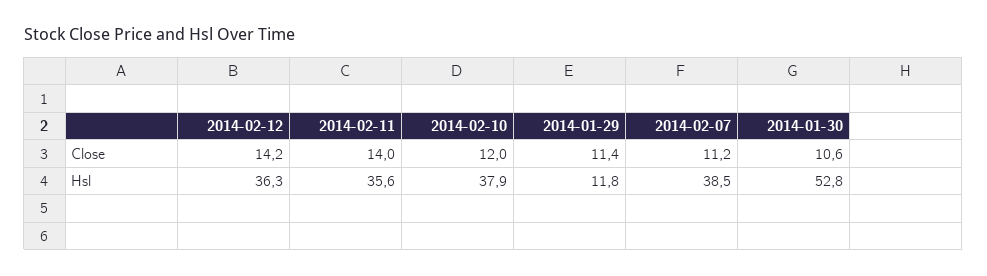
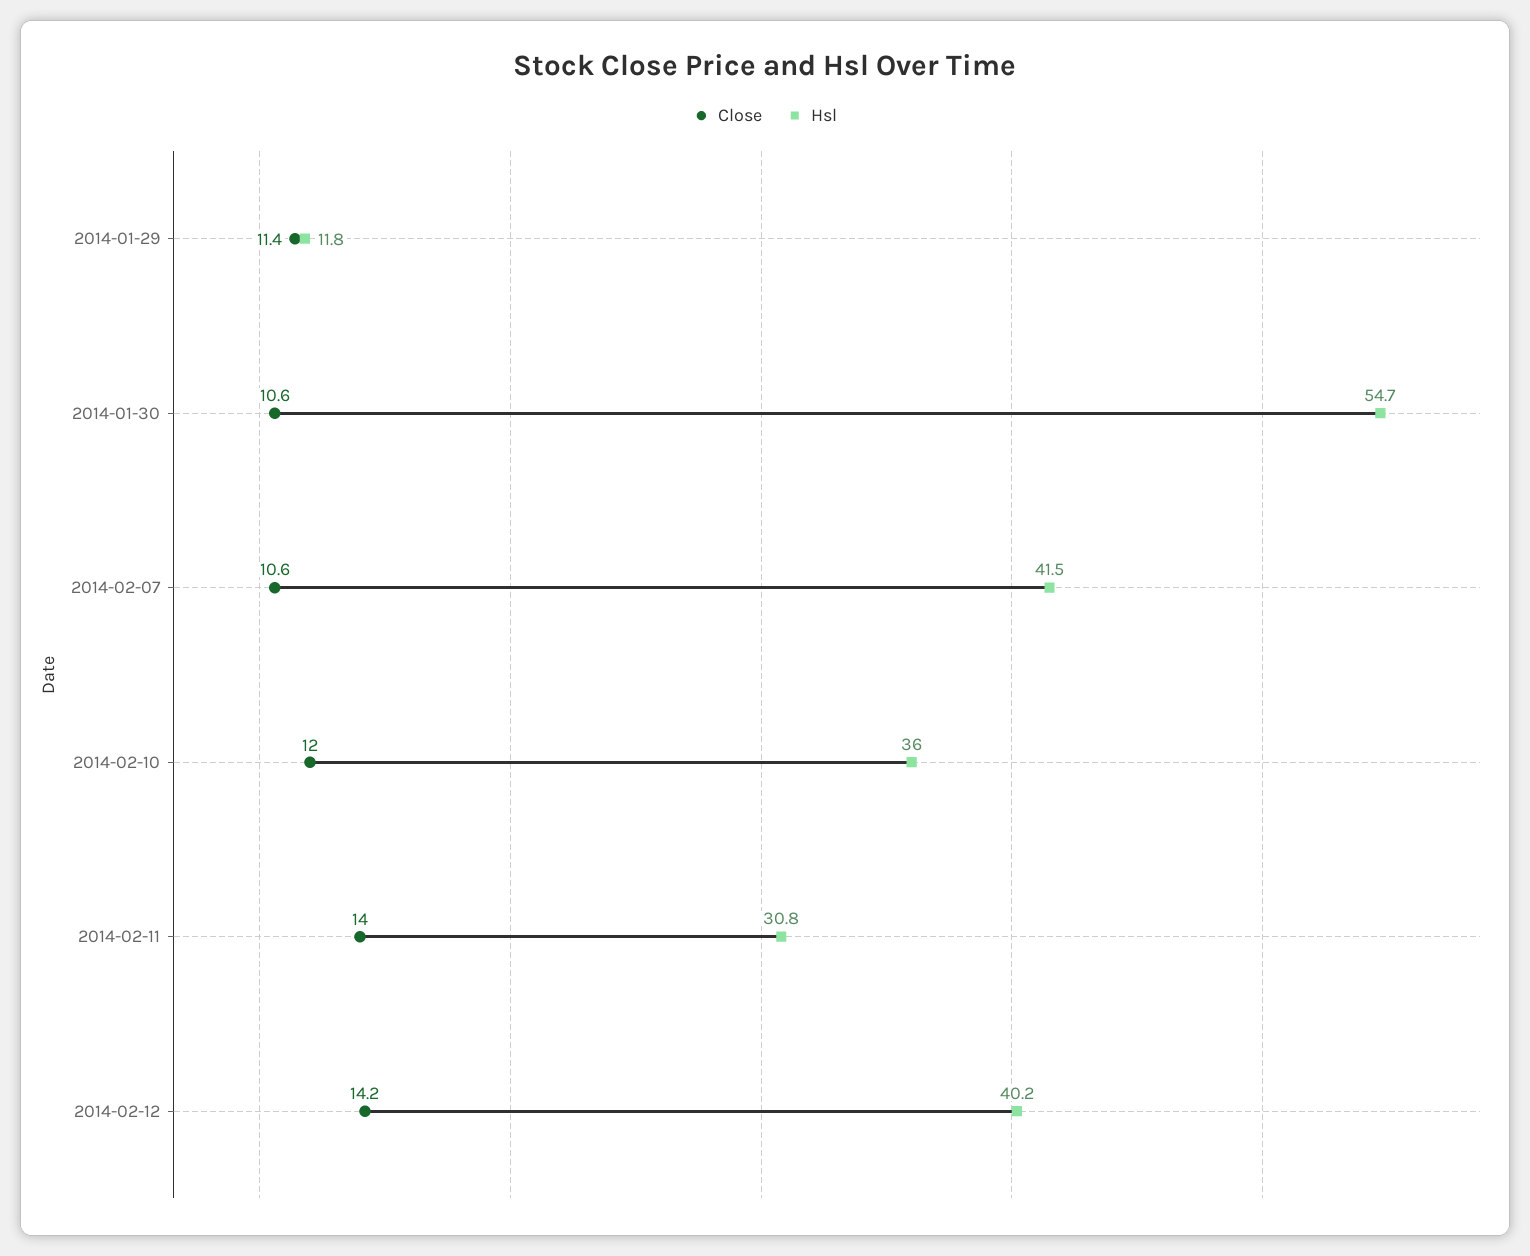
Close, 2014-02-07: 11.2 -> 10.6
Hsl, 2014-02-12: 36.3 -> 40.2
Hsl, 2014-02-11: 35.6 -> 30.8
Hsl, 2014-02-10: 37.9 -> 36
Hsl, 2014-02-07: 38.5 -> 41.5
Hsl, 2014-01-30: 52.8 -> 54.7

